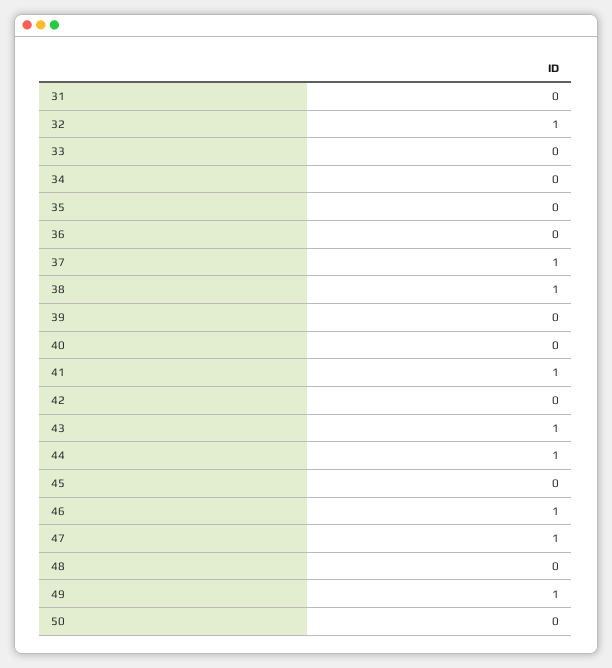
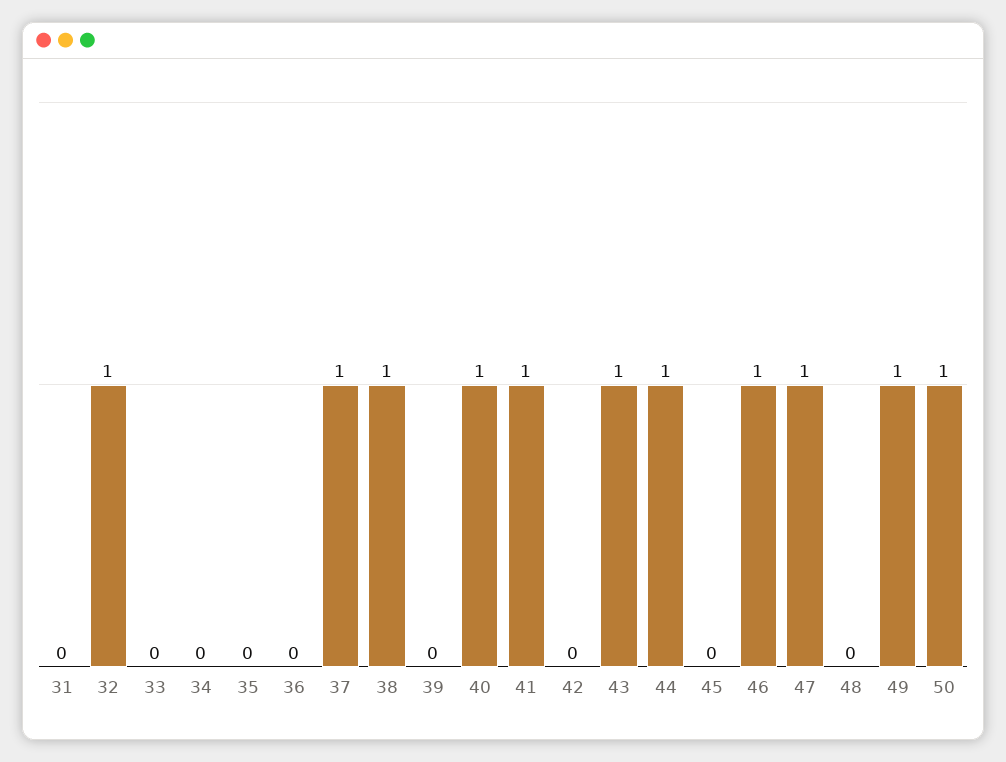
40: 0 -> 1
50: 0 -> 1

